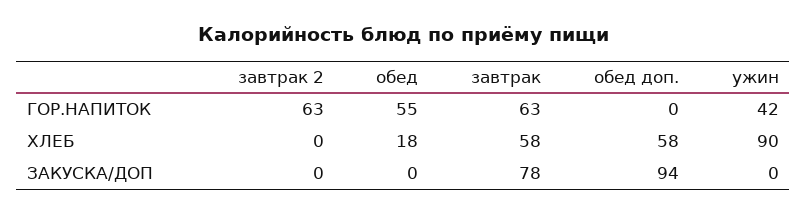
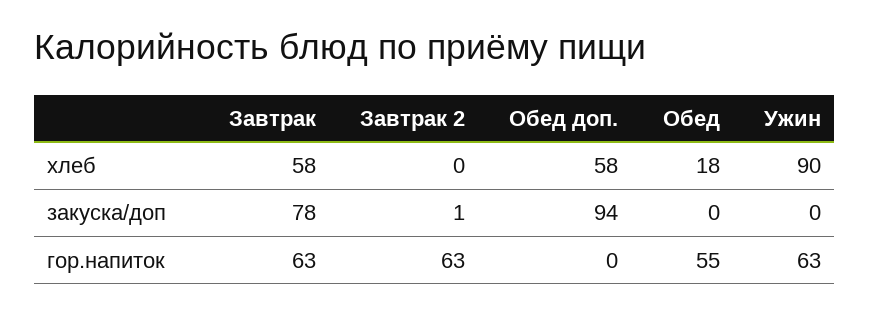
ужин, ГОР.НАПИТОК: 42 -> 63
завтрак 2, ЗАКУСКА/ДОП: 0 -> 1

